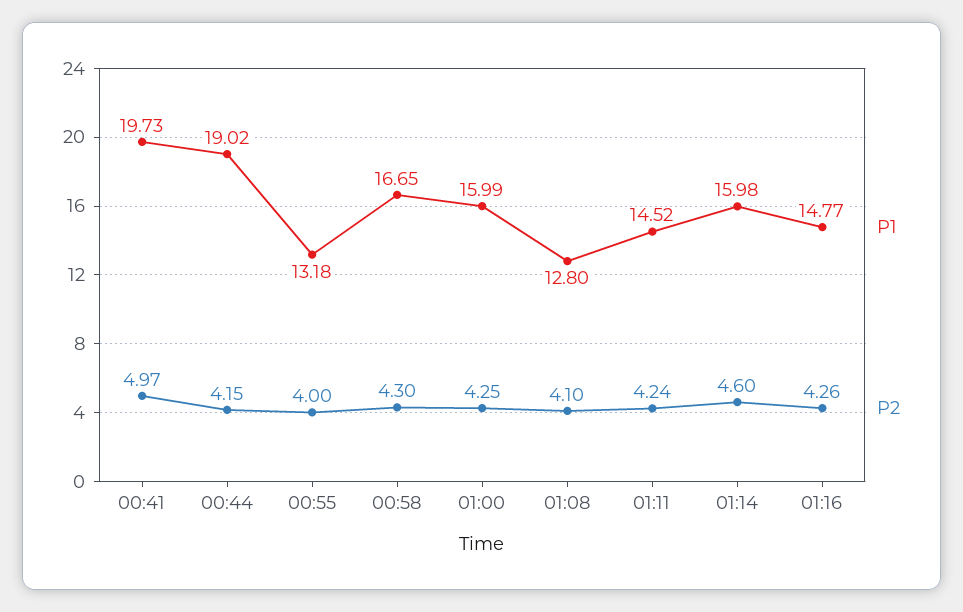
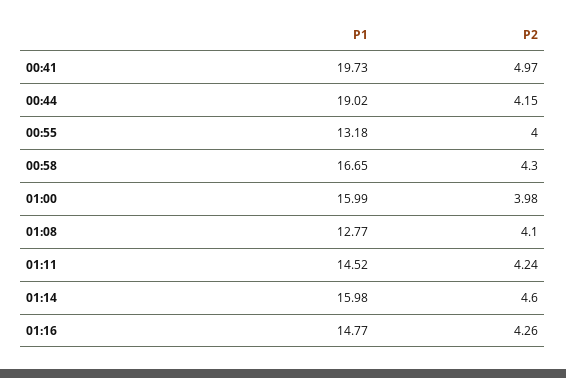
P2, 01:00: 4.25 -> 3.98
P1, 01:08: 12.8 -> 12.77

